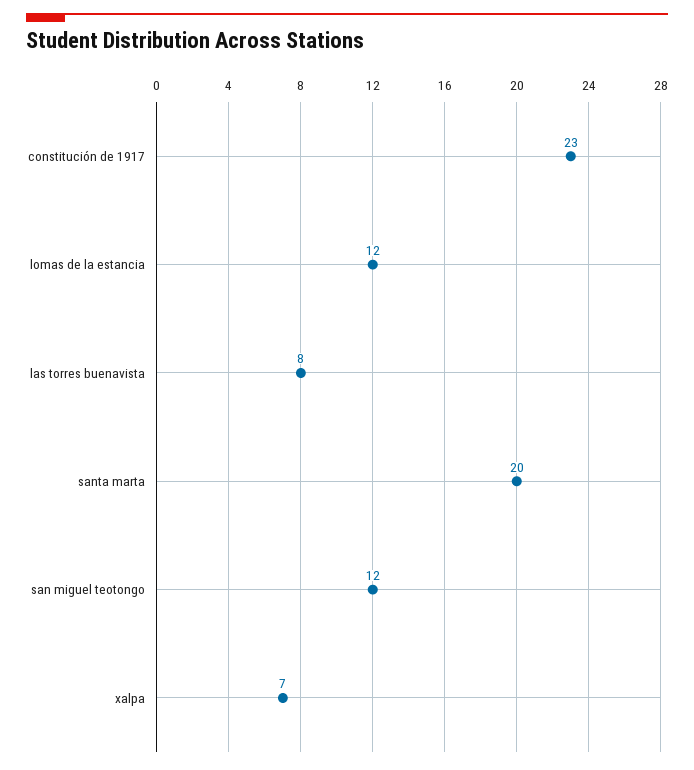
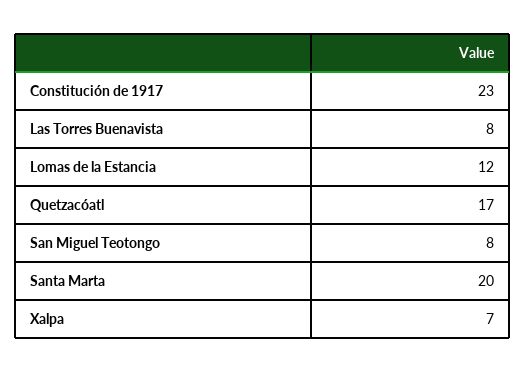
san miguel teotongo: 12 -> 8
Quetzacóatl: none -> 17

